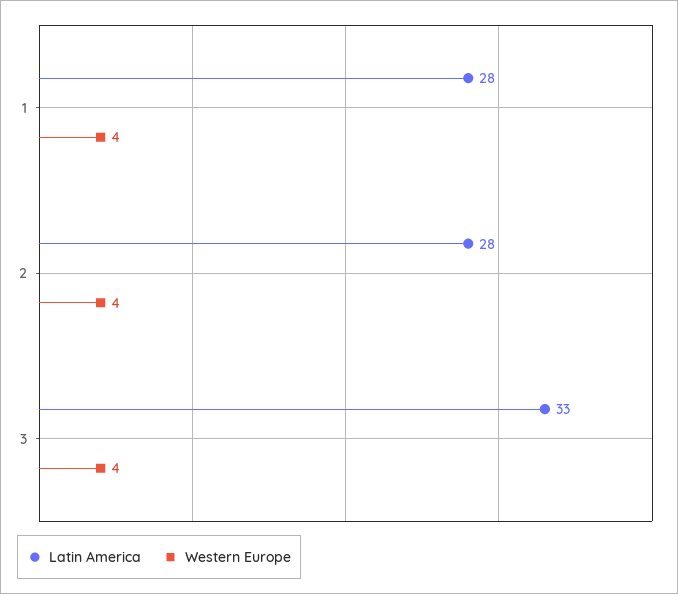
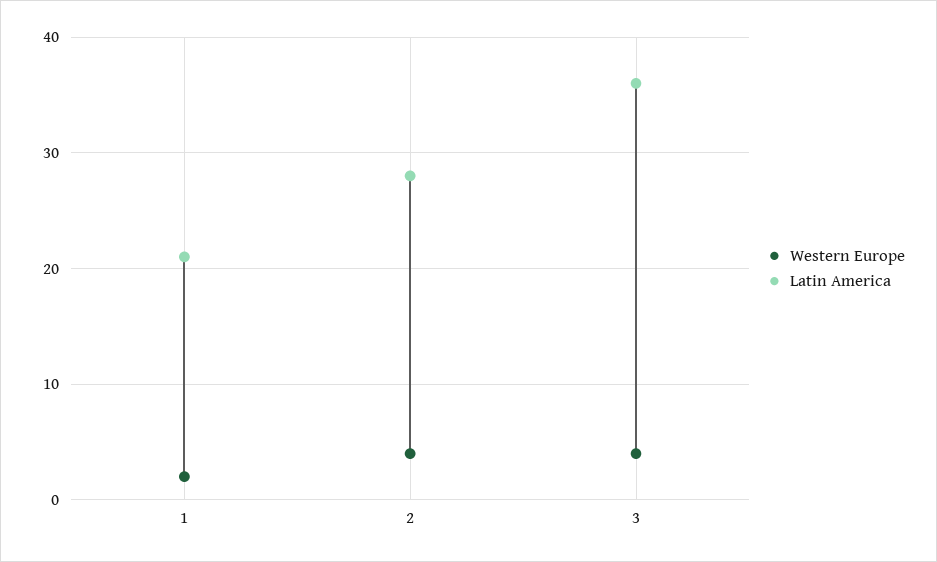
Latin America, 1: 28 -> 21
Western Europe, 1: 4 -> 2
Latin America, 3: 33 -> 36

